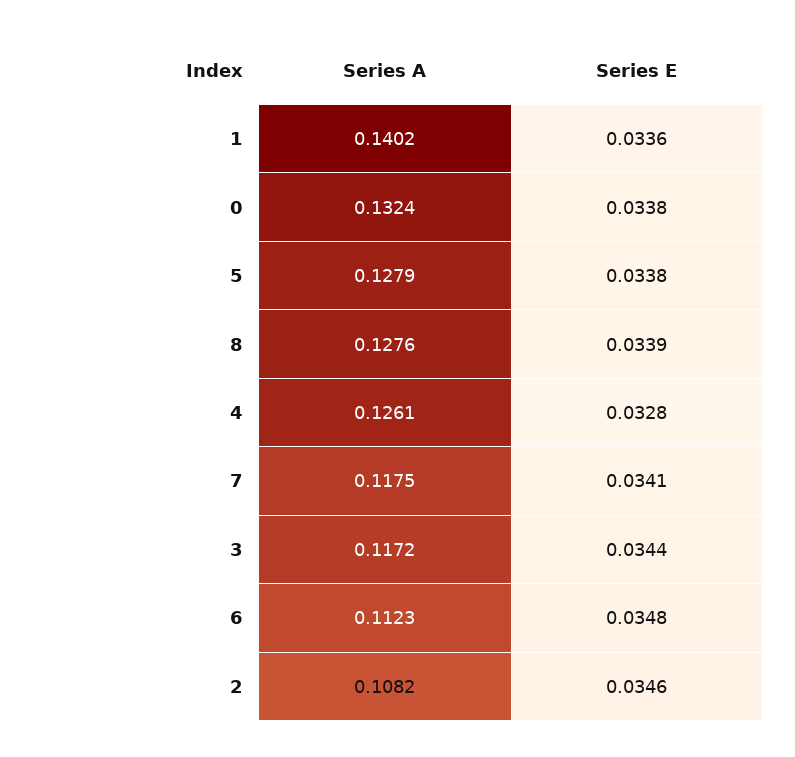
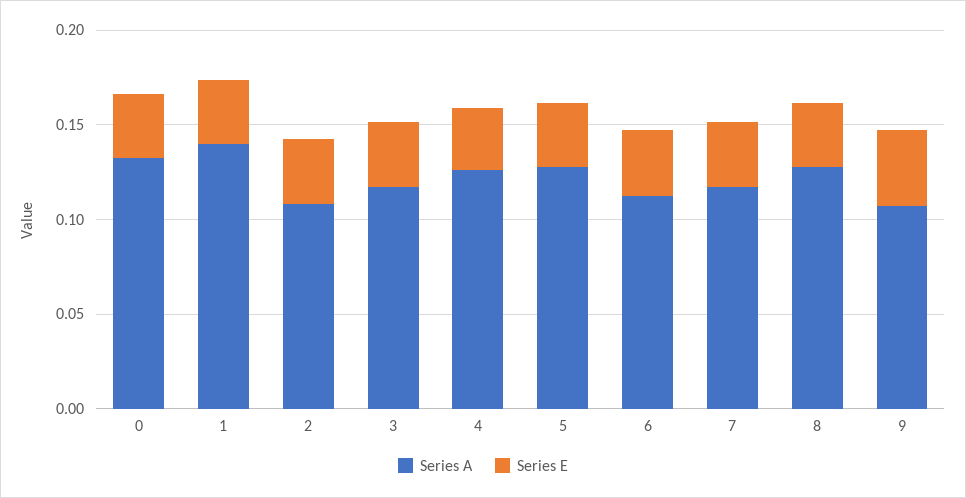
Series A, 9: none -> 0.11
Series E, 9: none -> 0.04

